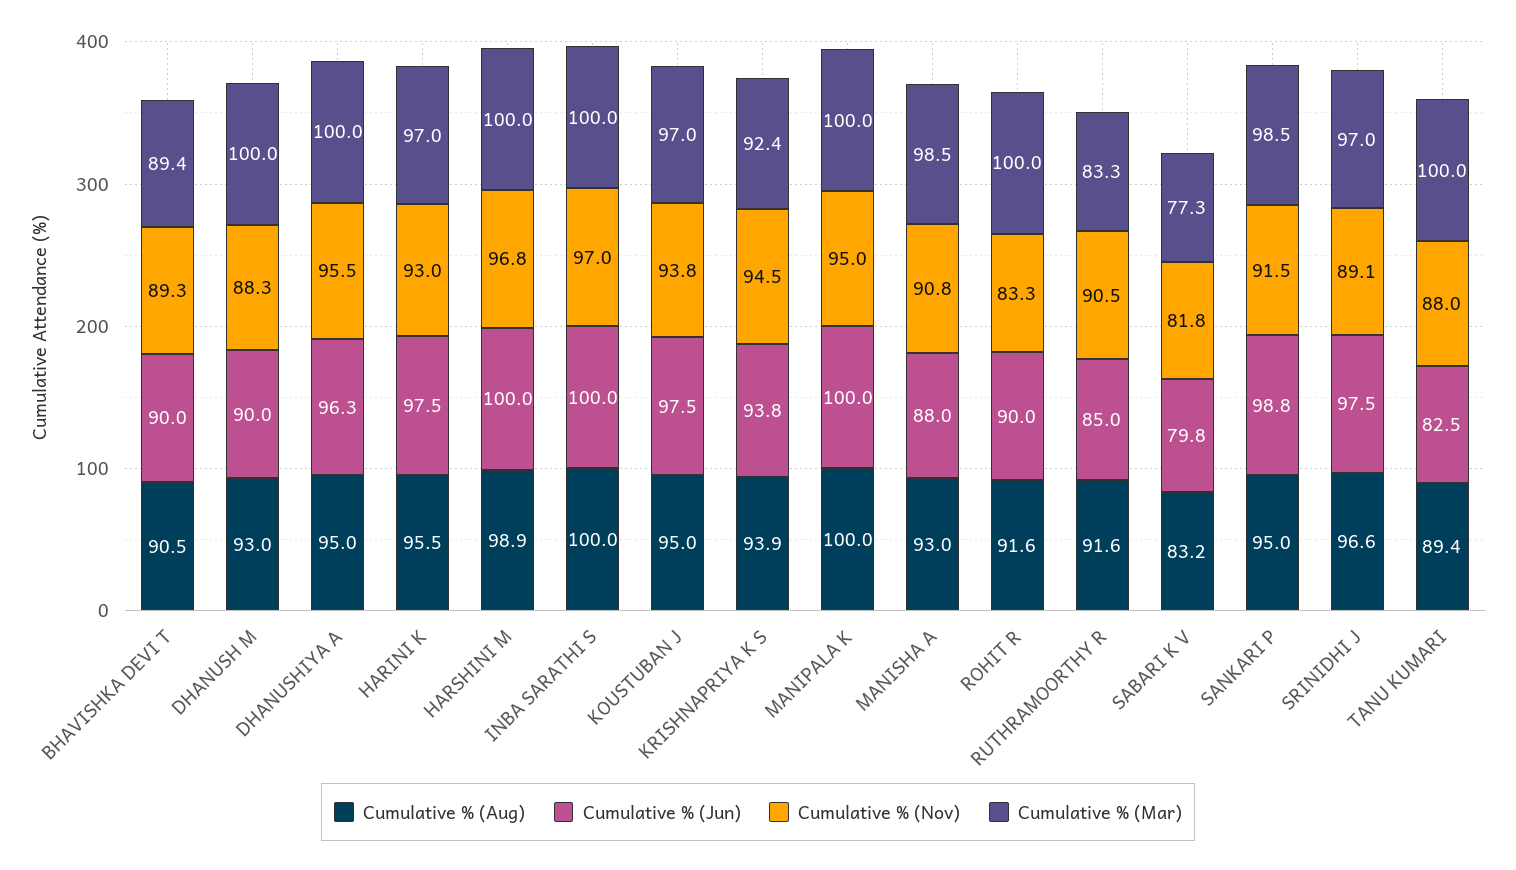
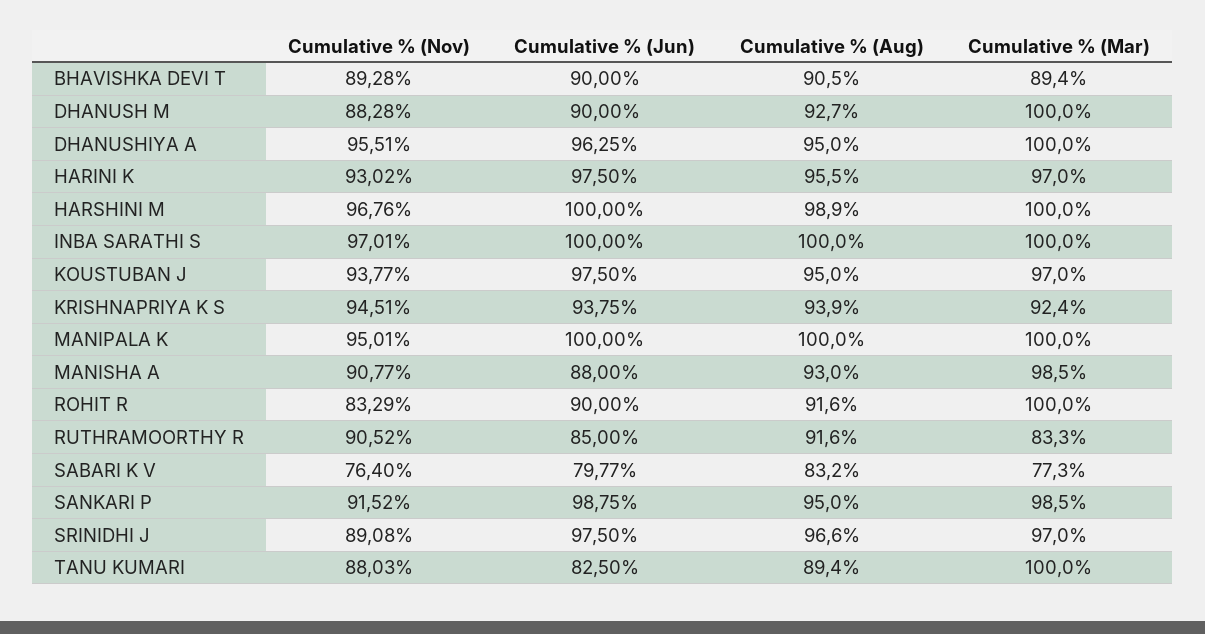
Cumulative % (Aug), DHANUSH M: 93 -> 92.7
Cumulative % (Nov), SABARI K V: 81.8 -> 76.4

